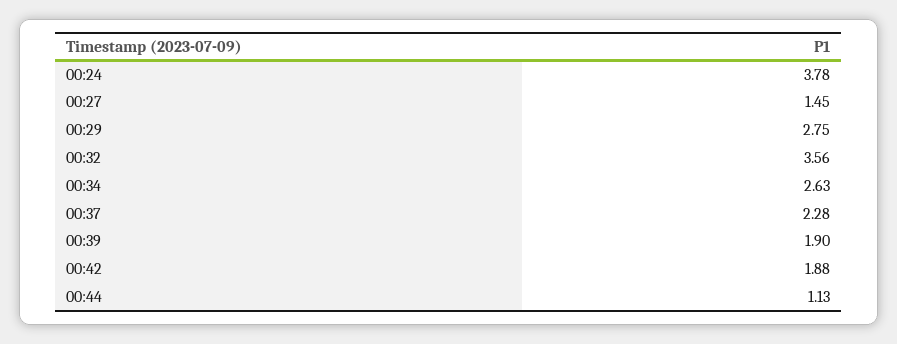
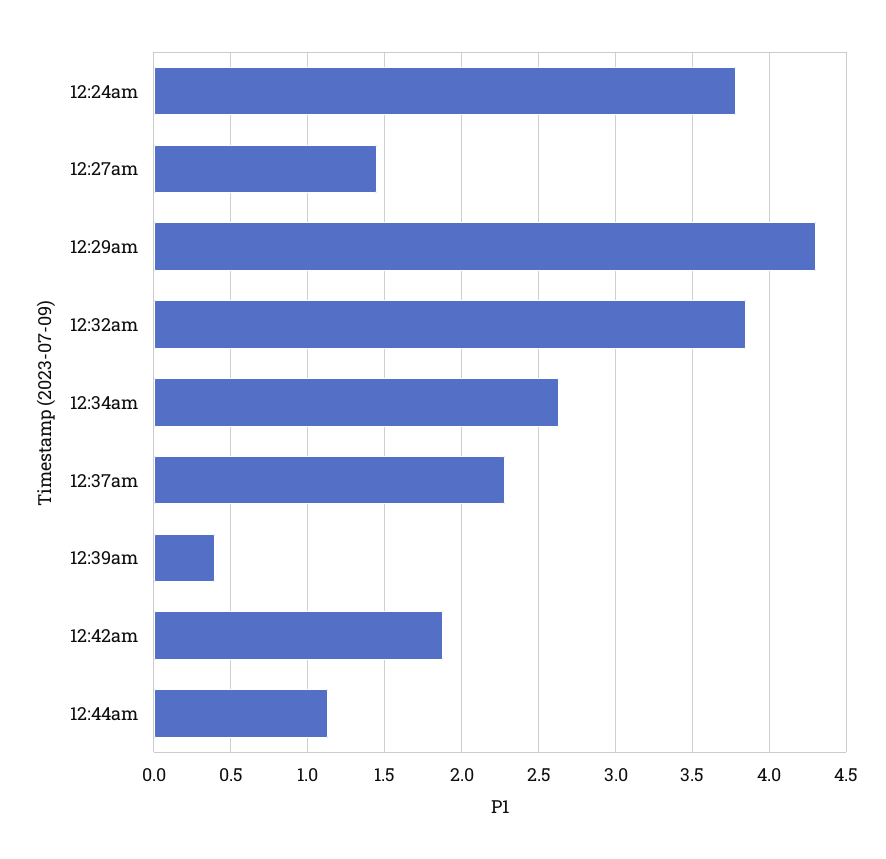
00:29: 2.75 -> 4.3
00:32: 3.56 -> 3.85
00:39: 1.9 -> 0.4

